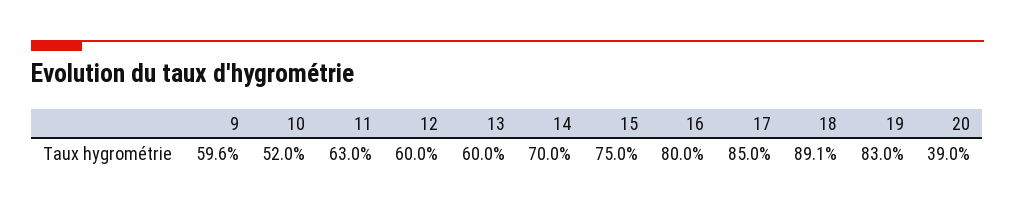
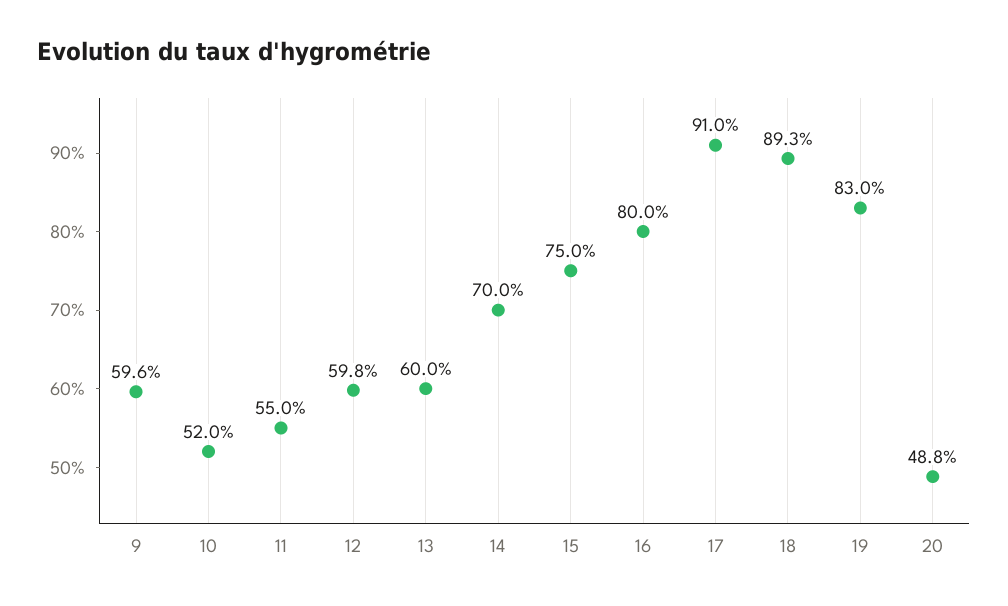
11: 63 -> 55
12: 60 -> 59.8
17: 85 -> 91
18: 89.1 -> 89.3
20: 39 -> 48.8

